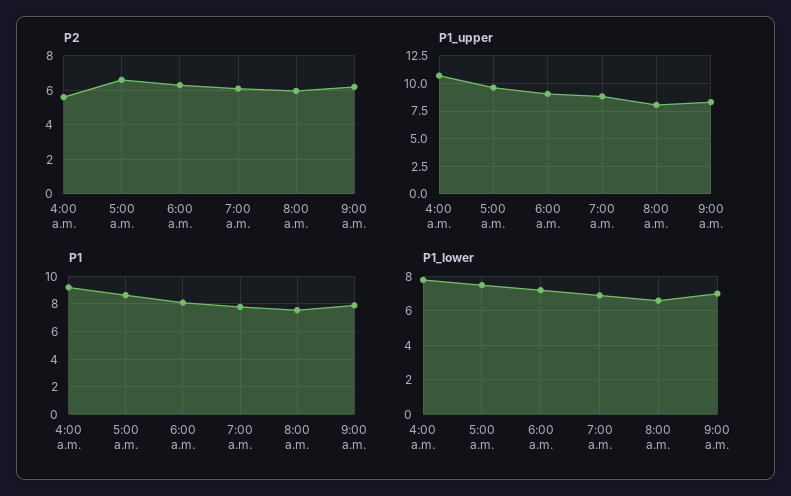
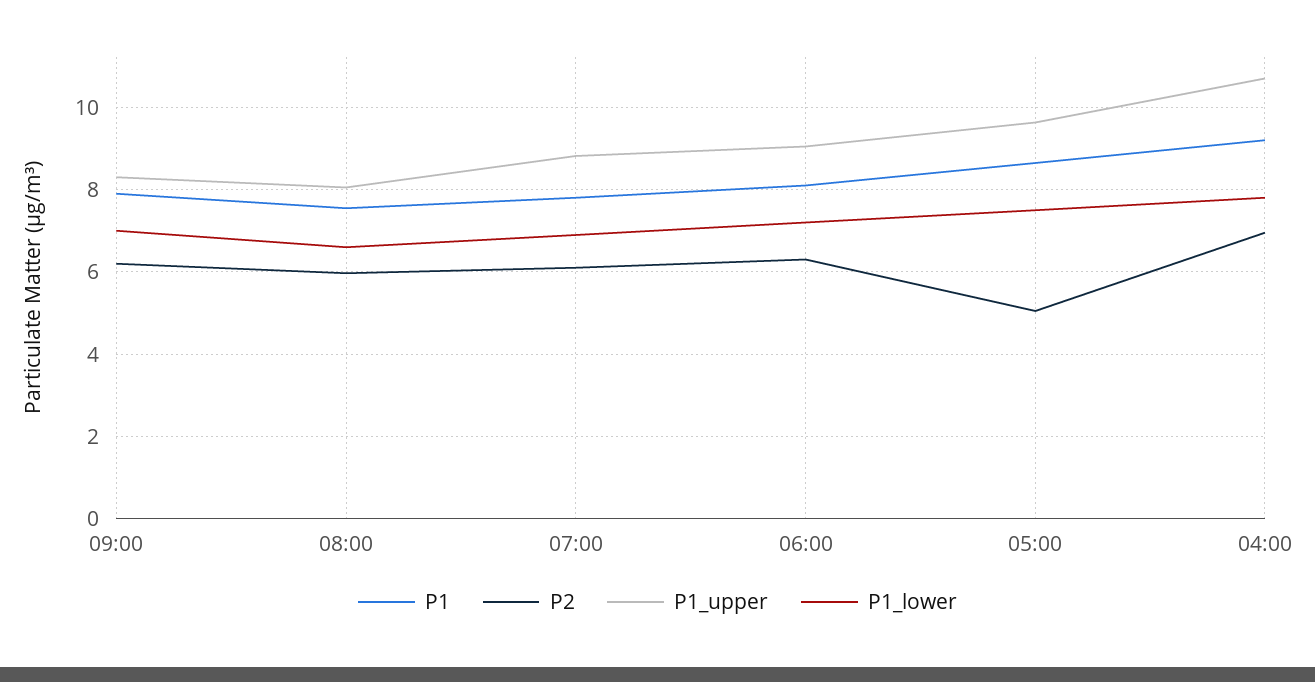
P2, 4:00 a.m.: 5.5 -> 7
P2, 5:00 a.m.: 6.5 -> 5

